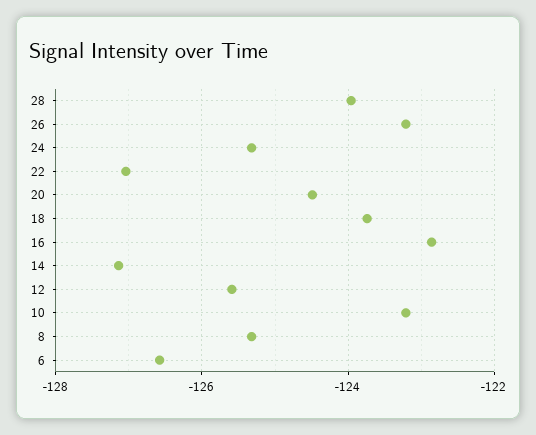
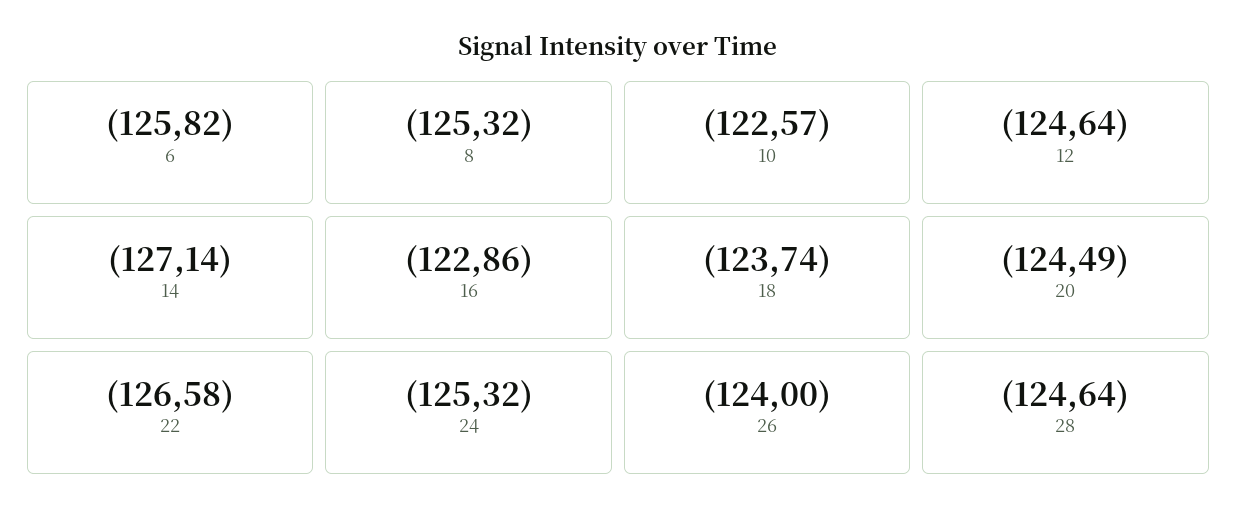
28: -124 -> -124.64
26: -123.2 -> -124
22: -127 -> -126.58
12: -125.6 -> -124.64
10: -123.2 -> -122.57
6: -126.6 -> -125.82

